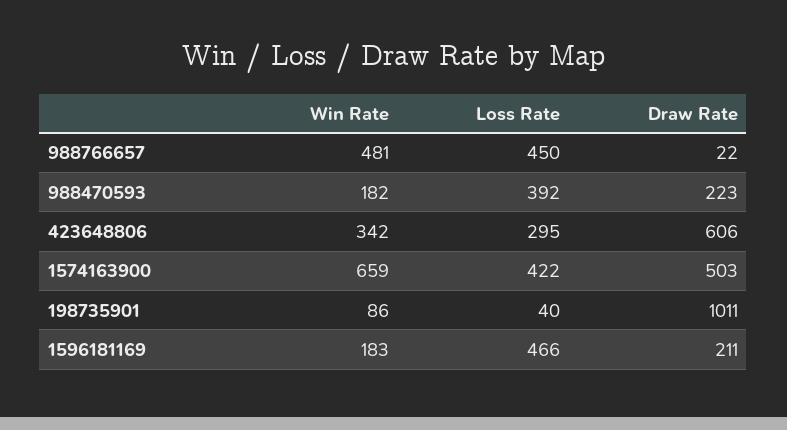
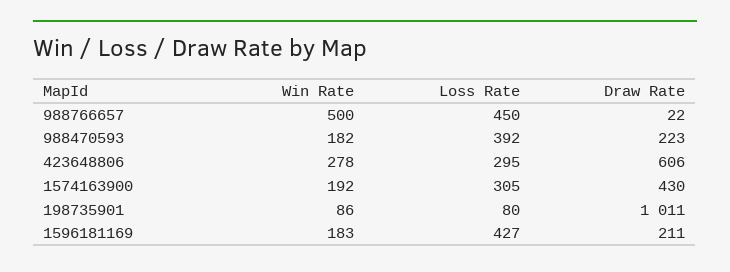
Win Rate, 988766657: 481 -> 500
Win Rate, 423648806: 342 -> 278
Win Rate, 1574163900: 659 -> 192
Loss Rate, 1574163900: 422 -> 305
Draw Rate, 1574163900: 503 -> 430
Loss Rate, 198735901: 40 -> 80
Loss Rate, 1596181169: 466 -> 427

